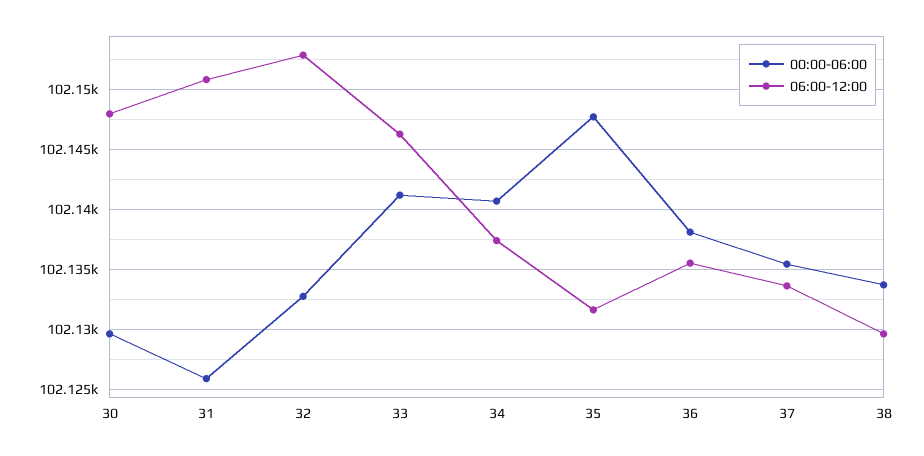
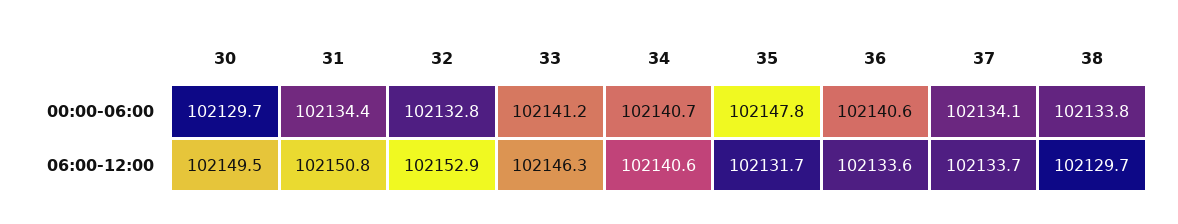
06:00-12:00, 30: 102148 -> 102149.5
00:00-06:00, 31: 102126 -> 102134.4
06:00-12:00, 34: 102137.5 -> 102140.6
00:00-06:00, 36: 102138 -> 102140.6
06:00-12:00, 36: 102135.5 -> 102133.6
00:00-06:00, 37: 102135.5 -> 102134.1

